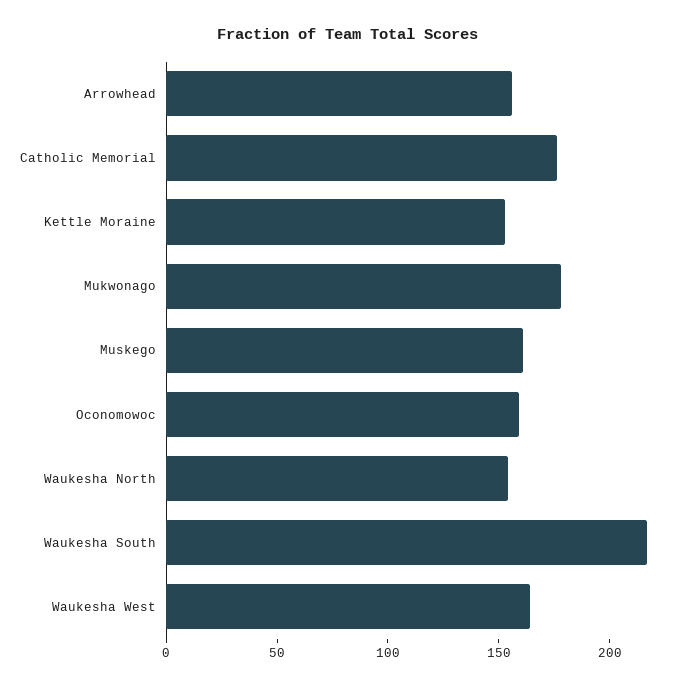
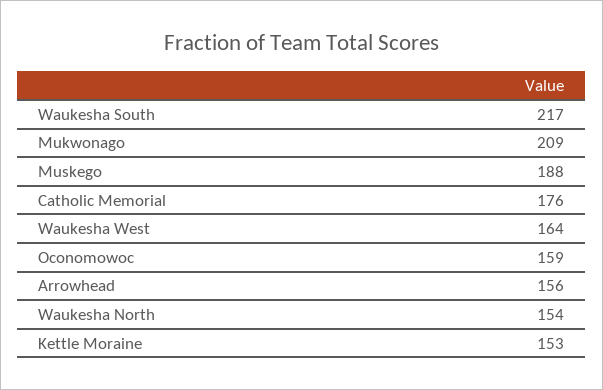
Mukwonago: 180 -> 209
Muskego: 160 -> 188

